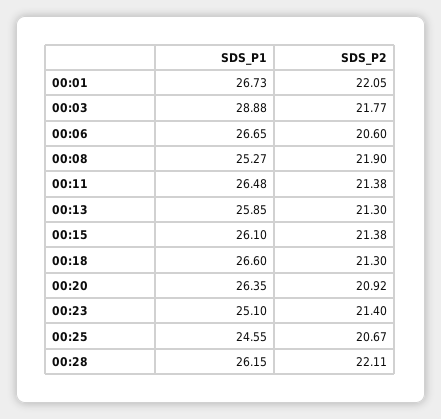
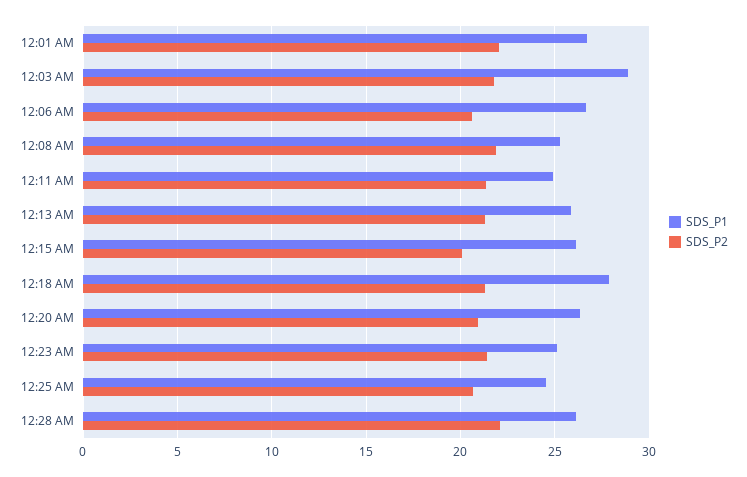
SDS_P1, 00:11: 26.48 -> 25
SDS_P2, 00:15: 21.38 -> 20
SDS_P1, 00:18: 26.6 -> 28

